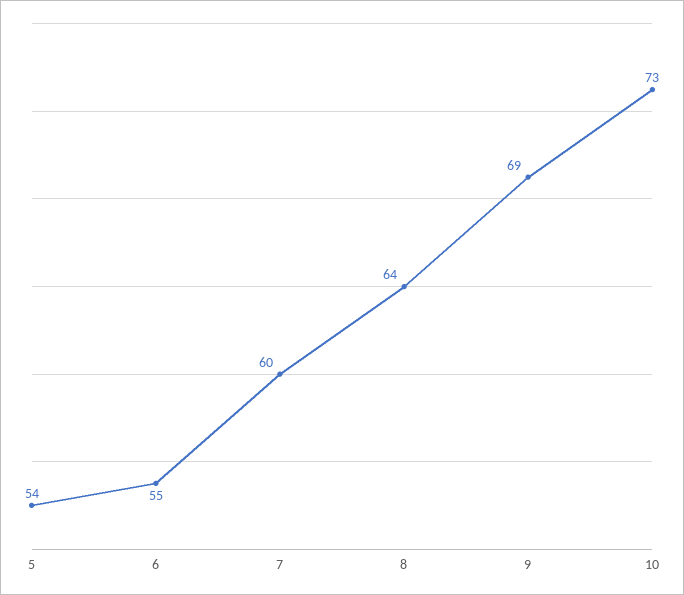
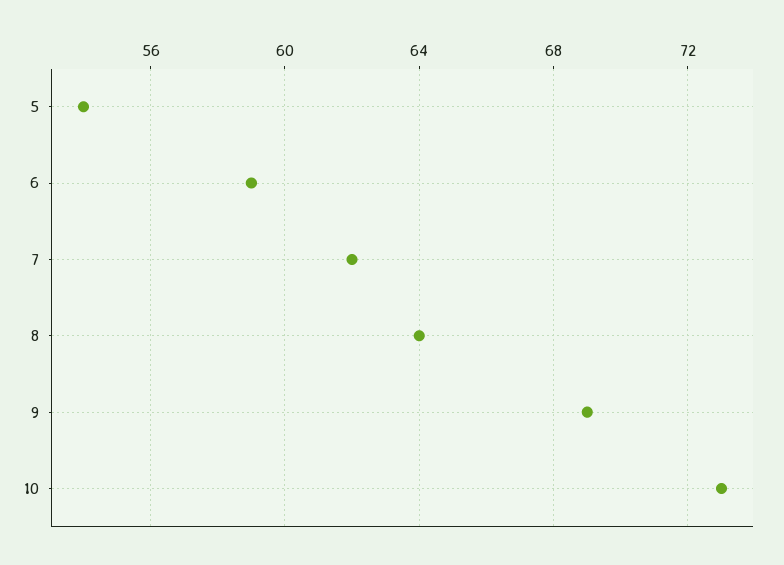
6: 55 -> 59
7: 60 -> 62

